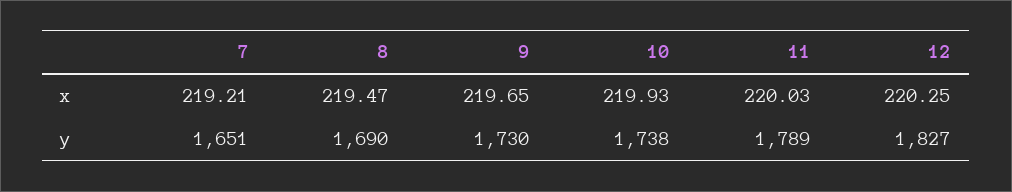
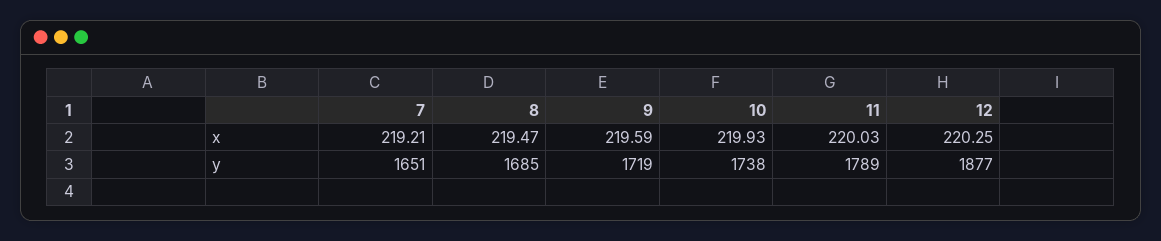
9, x: 219.65 -> 219.59
8, y: 1690 -> 1685
9, y: 1730 -> 1719
12, y: 1827 -> 1877

